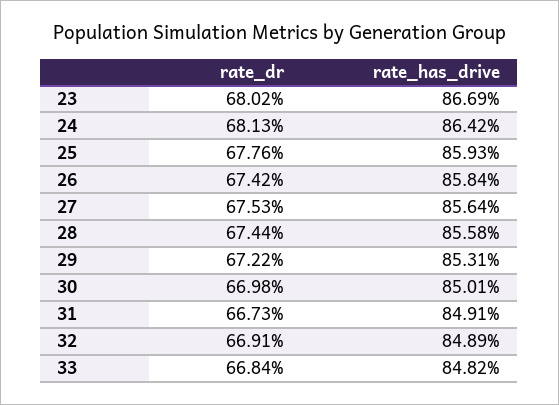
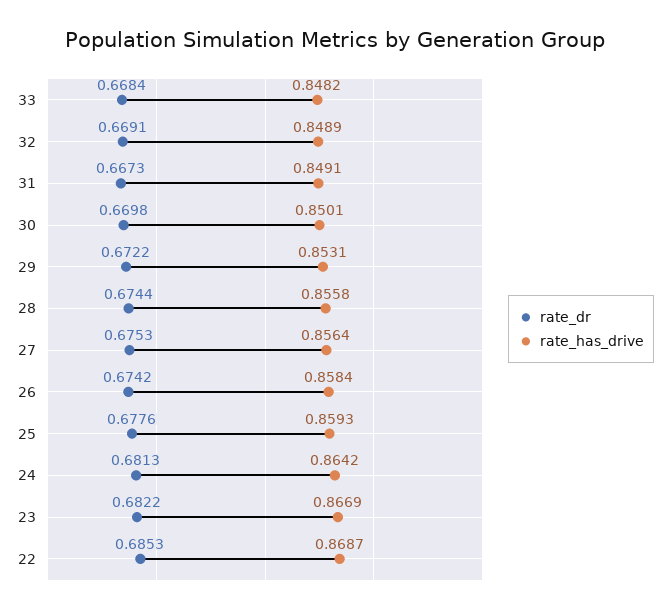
rate_dr, 23: 0.6802 -> 0.6822
rate_dr, 22: none -> 0.6853
rate_has_drive, 22: none -> 0.8687

